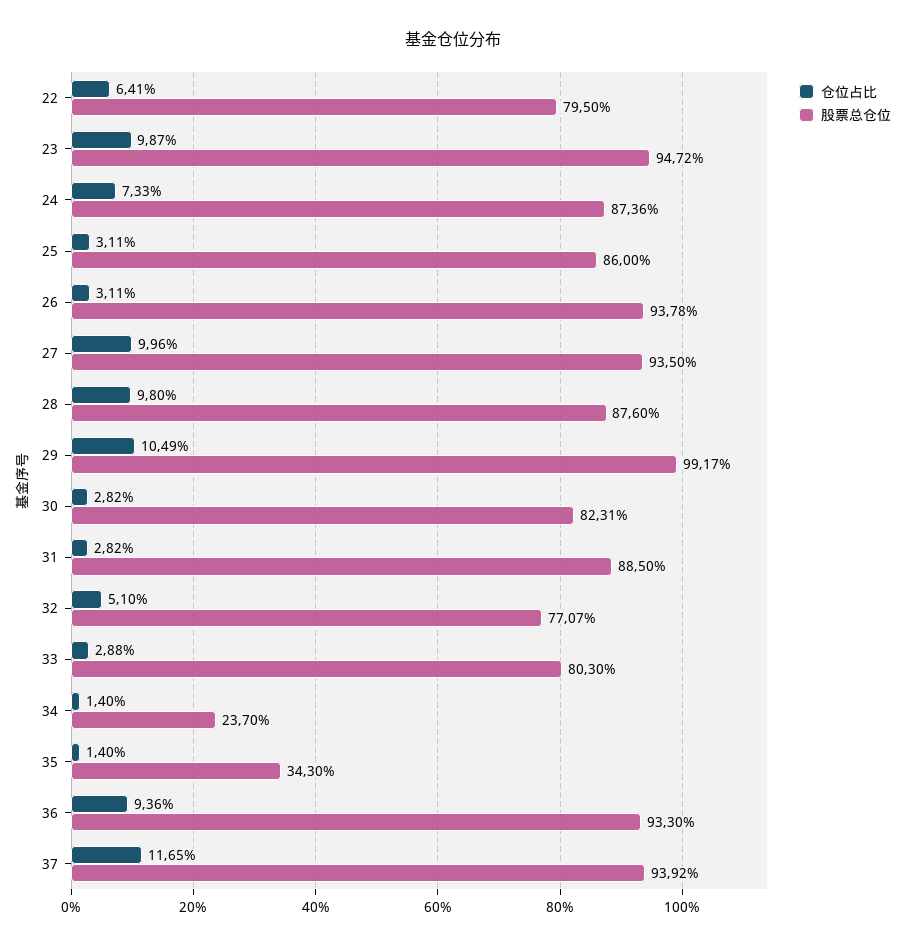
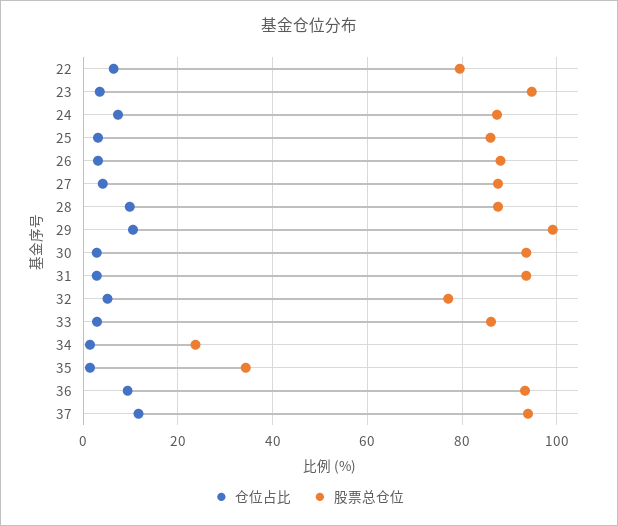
仓位占比, 23: 9.87 -> 4
股票总仓位, 26: 93.78 -> 88
仓位占比, 27: 9.96 -> 4
股票总仓位, 27: 93.5 -> 88
股票总仓位, 30: 82.31 -> 94
股票总仓位, 31: 88.5 -> 94
股票总仓位, 33: 80.3 -> 86

